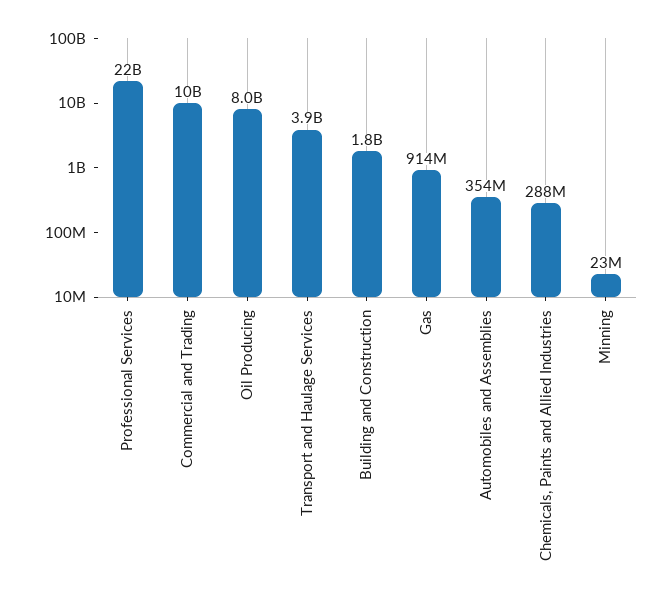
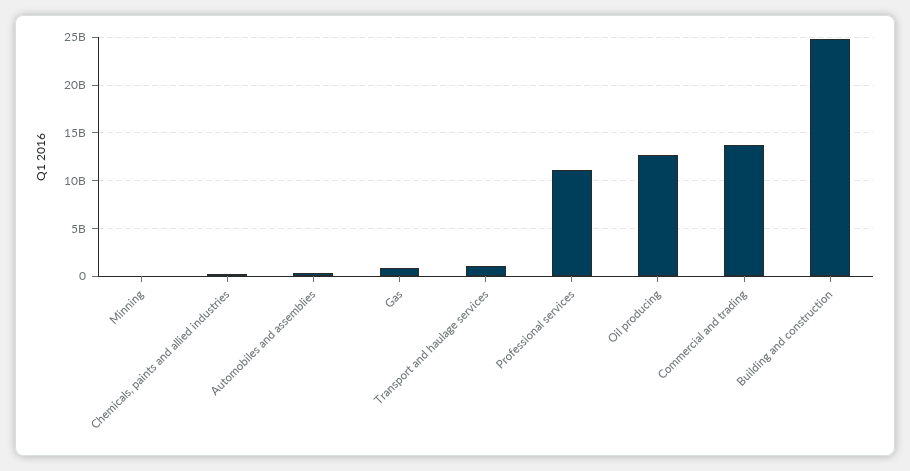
Professional Services: 22000000000 -> 11000000000
Commercial and Trading: 10000000000 -> 14000000000
Oil Producing: 8000000000 -> 13000000000
Transport and Haulage Services: 3900000000 -> 1000000000
Building and Construction: 1800000000 -> 25000000000

